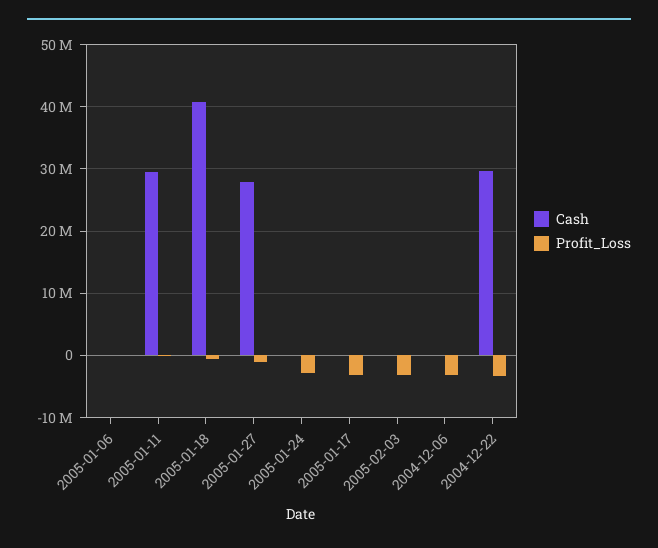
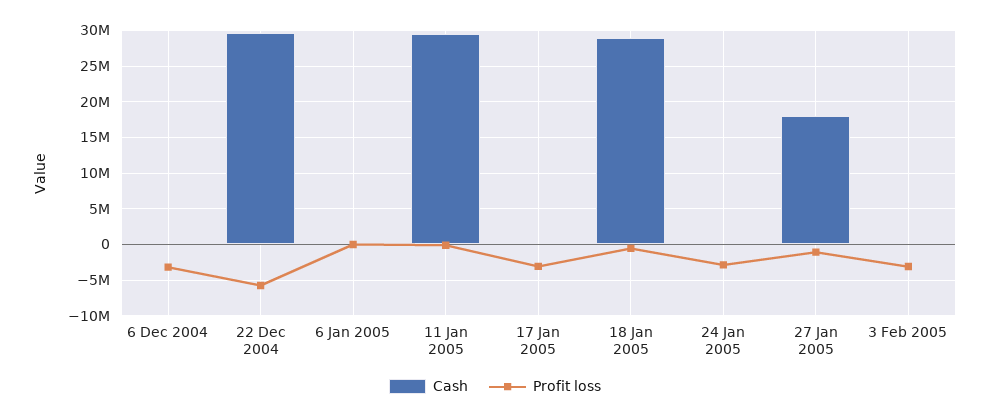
Cash, 2005-01-18: 41000000 -> 29000000
Cash, 2005-01-27: 28000000 -> 18000000
Profit_Loss, 2004-12-22: -3000000 -> -6000000

